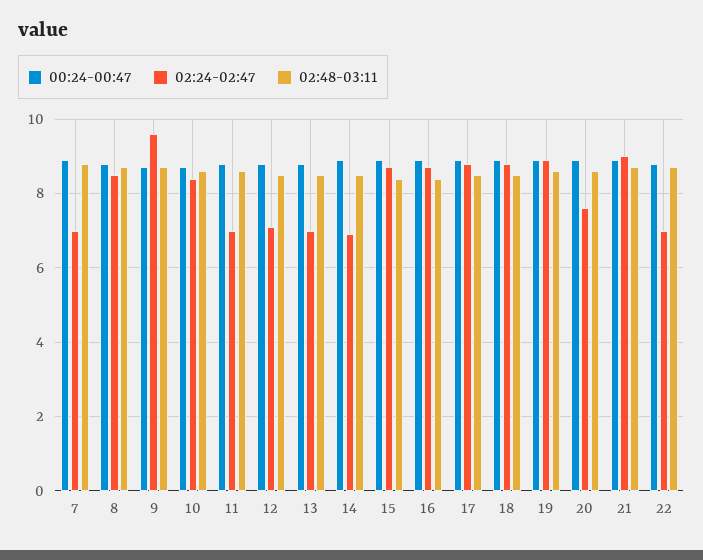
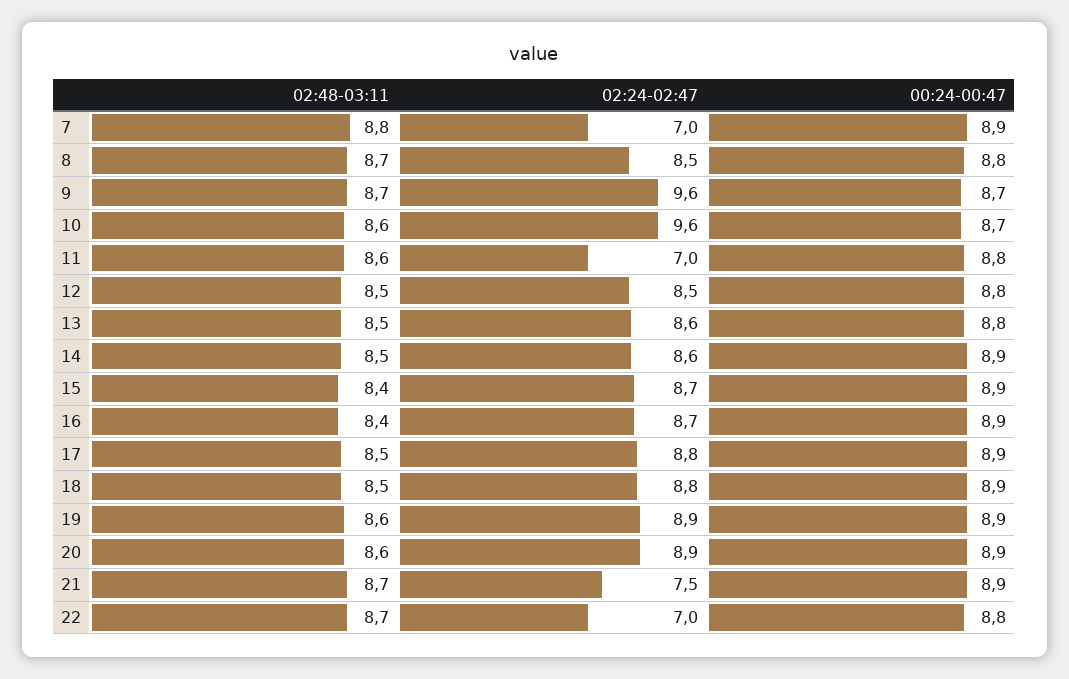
02:24-02:47, 10: 8.5 -> 9.6
02:24-02:47, 12: 7 -> 8.5
02:24-02:47, 13: 7 -> 8.6
02:24-02:47, 14: 7 -> 8.6
02:24-02:47, 20: 7.5 -> 8.9
02:24-02:47, 21: 9 -> 7.5

